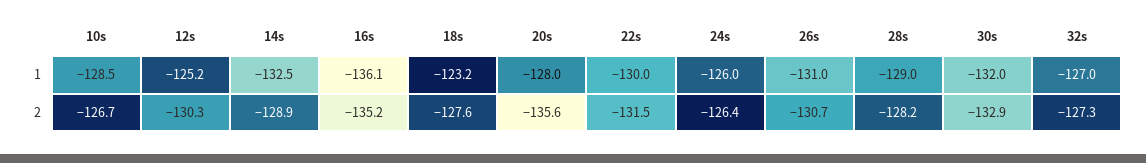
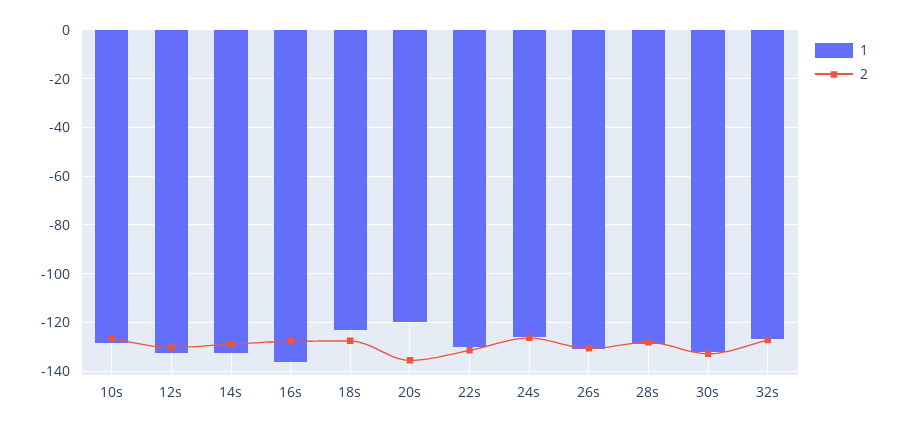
1, 12s: -125.2 -> -132.5
1, 20s: -128 -> -120
2, 16s: -135.2 -> -127.5

